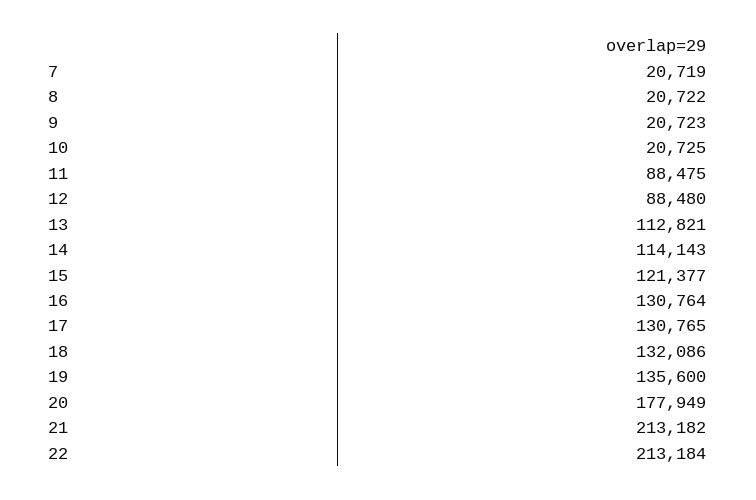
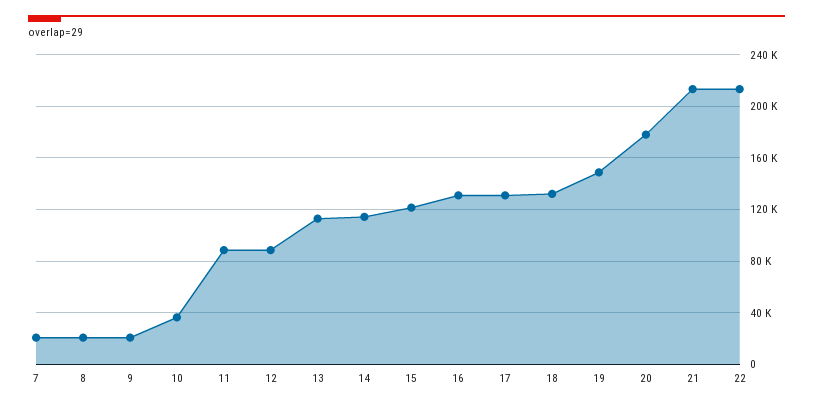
10: 20725 -> 35000
19: 135600 -> 150000

